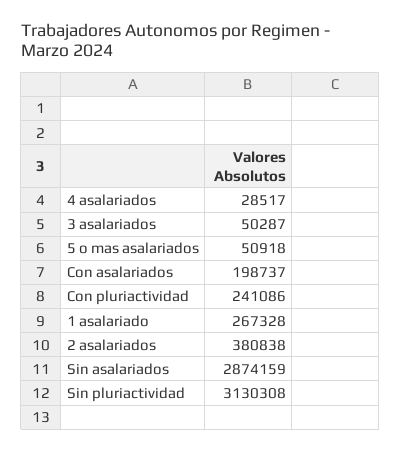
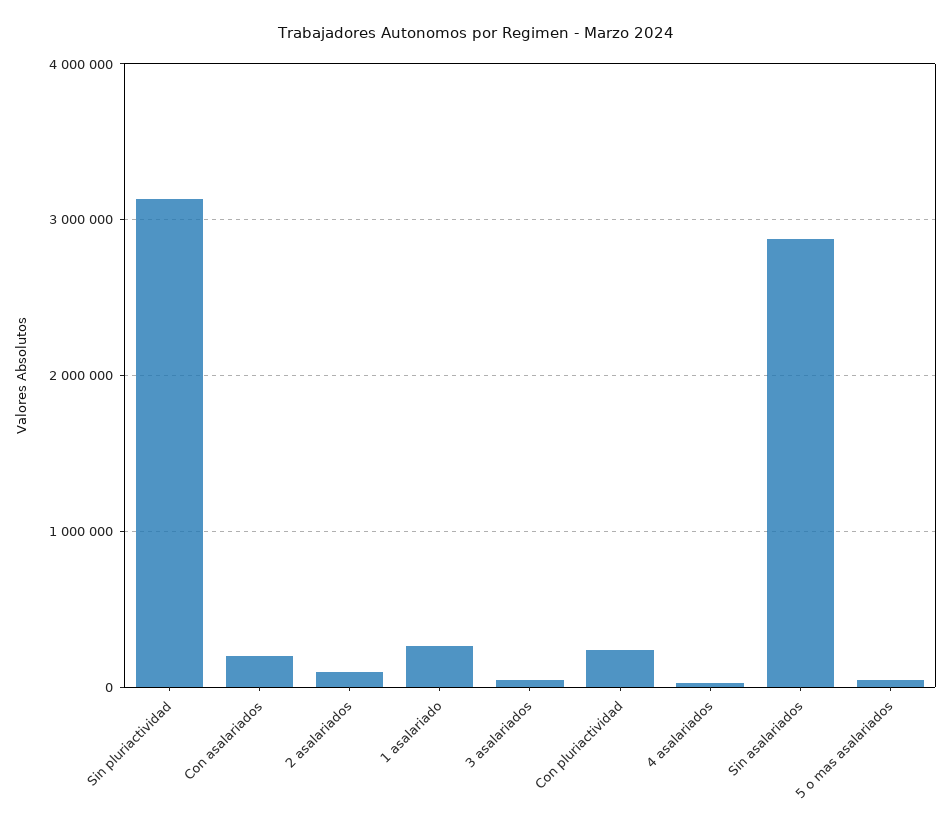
2 asalariados: 380838 -> 100000

